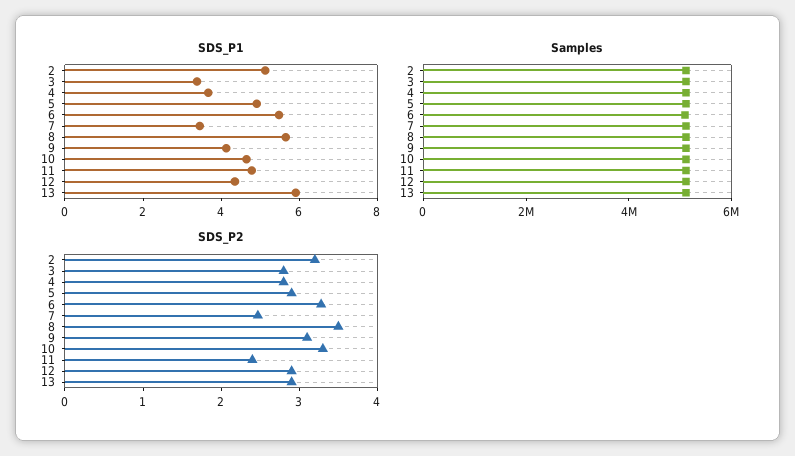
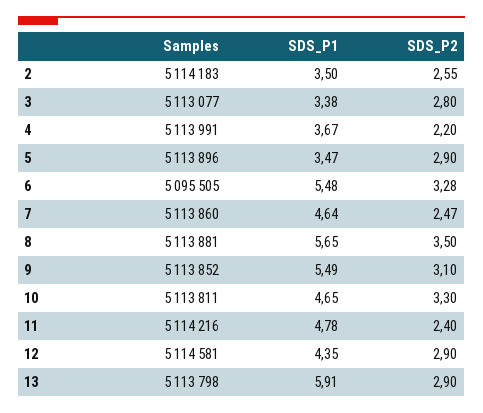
SDS_P1, 2: 5 -> 3.5
SDS_P1, 5: 5 -> 3.47
SDS_P1, 7: 3.5 -> 4.64
SDS_P1, 9: 4 -> 5.49
SDS_P2, 2: 3.2 -> 2.55
SDS_P2, 4: 2.8 -> 2.2

